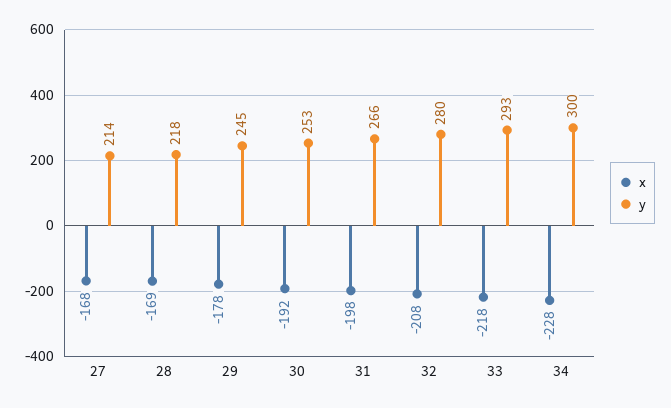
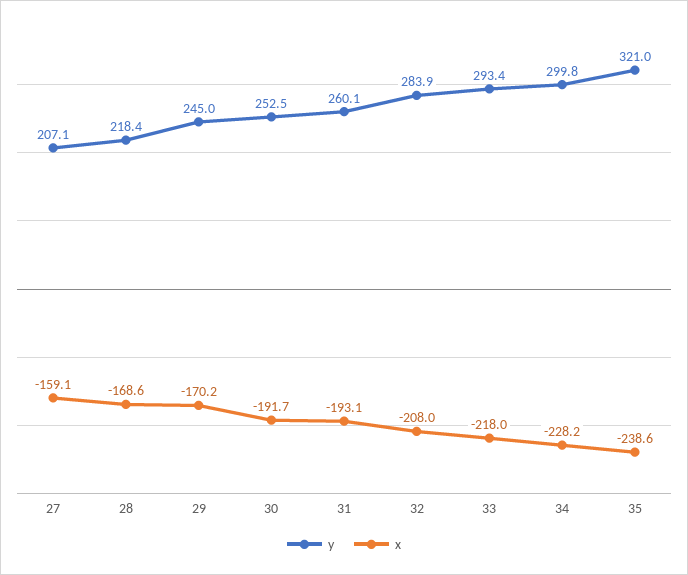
x, 27: -168 -> -159.1
y, 27: 214 -> 207.1
x, 29: -178 -> -170.2
x, 31: -198 -> -193.1
y, 31: 266 -> 260.1
y, 32: 280 -> 283.9
y, 35: none -> 321
x, 35: none -> -238.6

